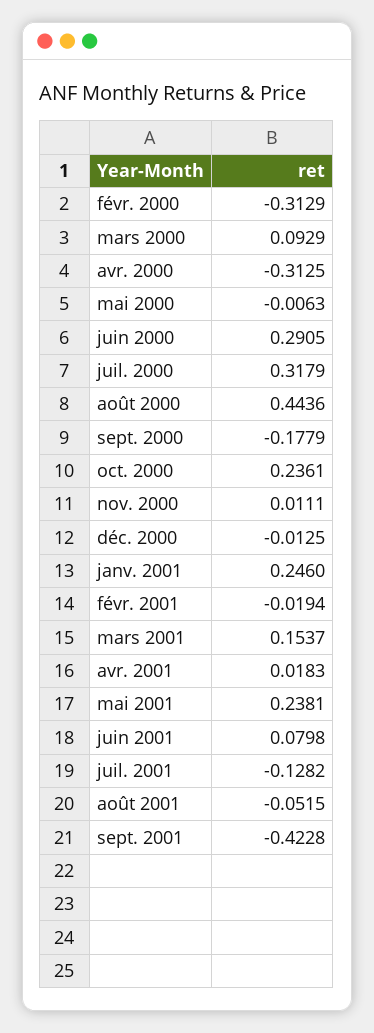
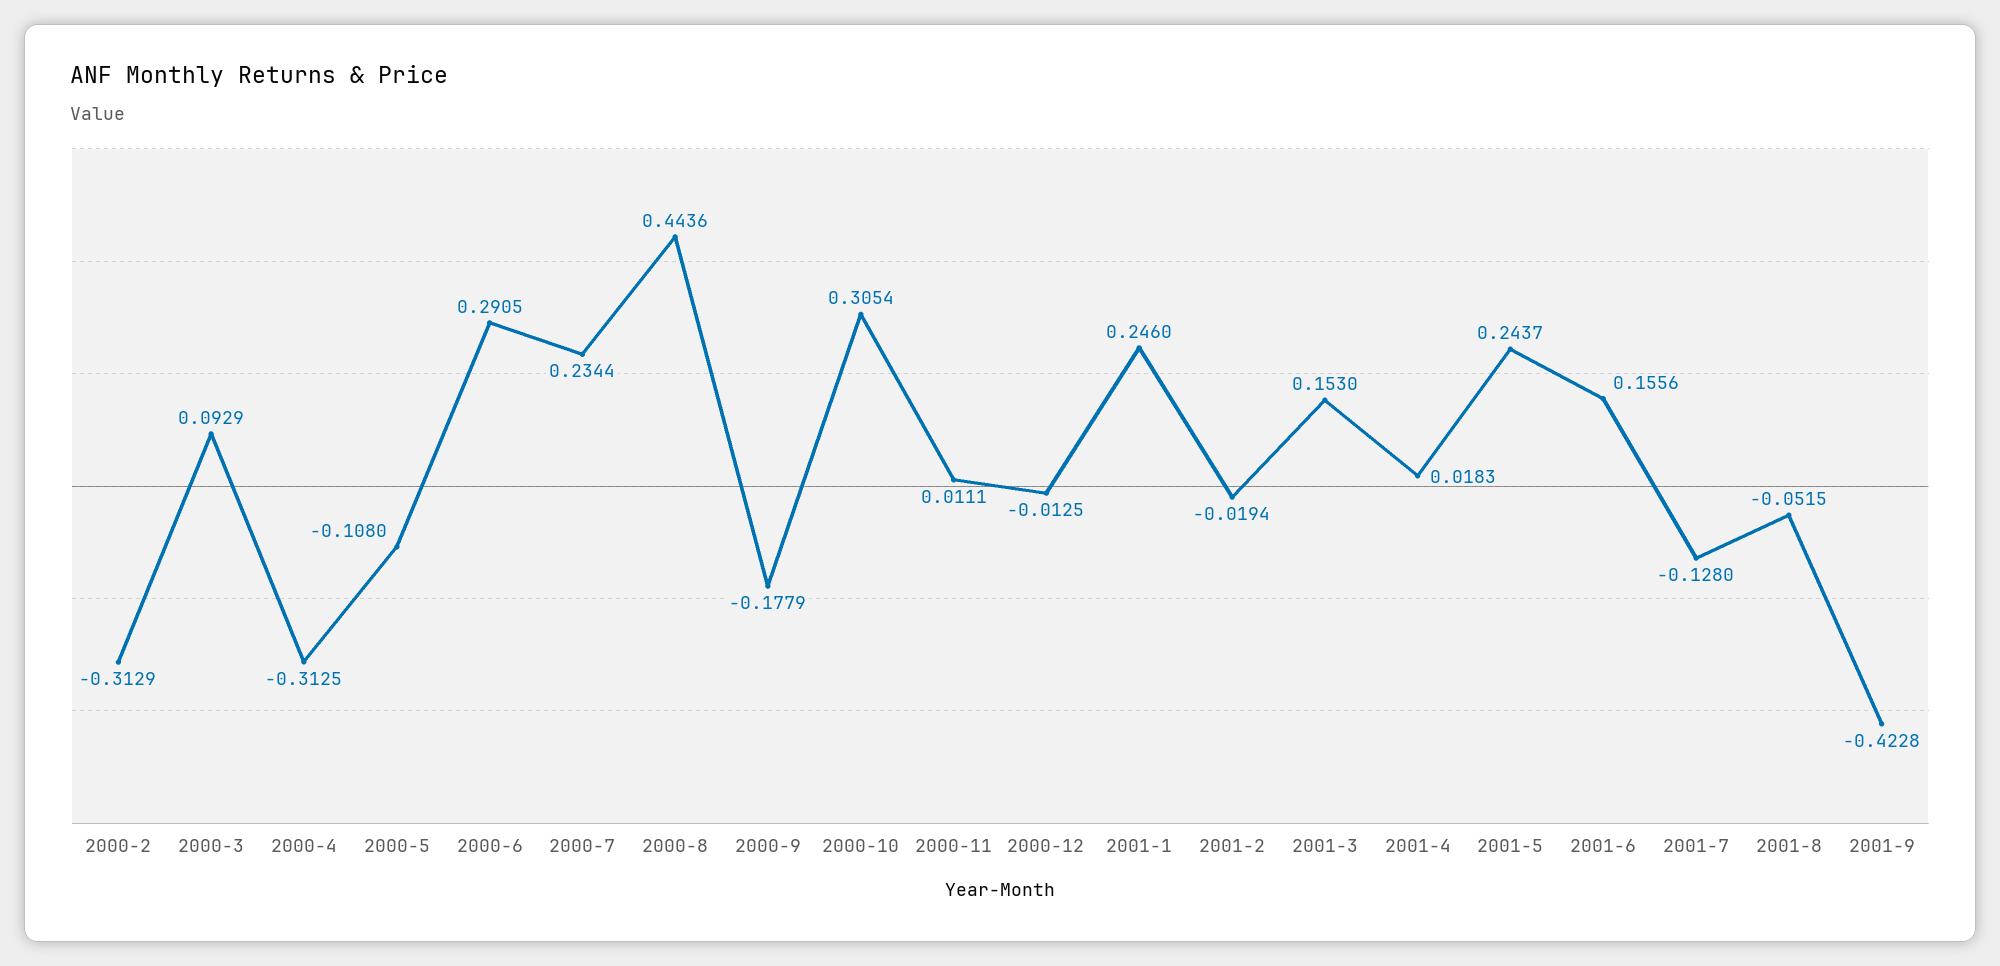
mai 2000: -0.0063 -> -0.108
juil. 2000: 0.3179 -> 0.2344
oct. 2000: 0.2361 -> 0.3054
mars 2001: 0.1537 -> 0.153
mai 2001: 0.2381 -> 0.2437
juin 2001: 0.0798 -> 0.1556
juil. 2001: -0.1282 -> -0.128

